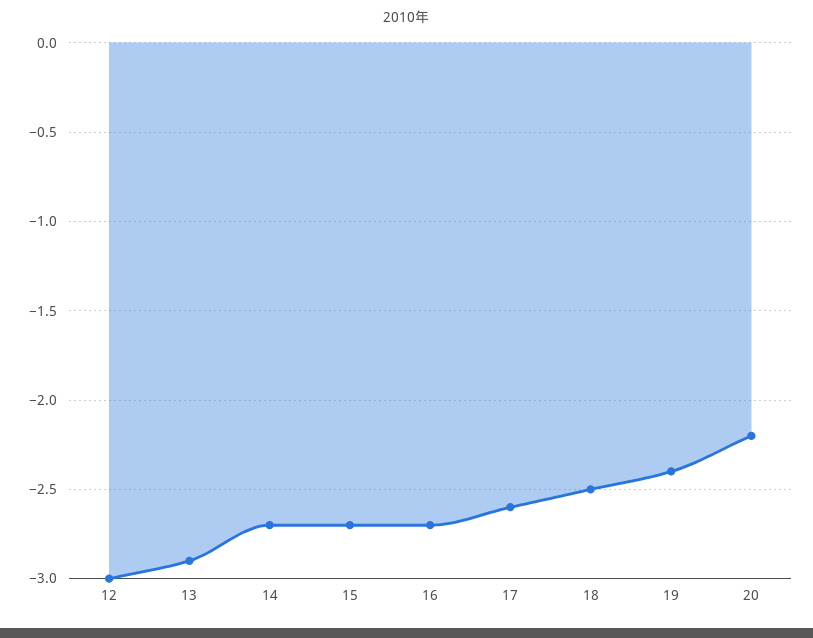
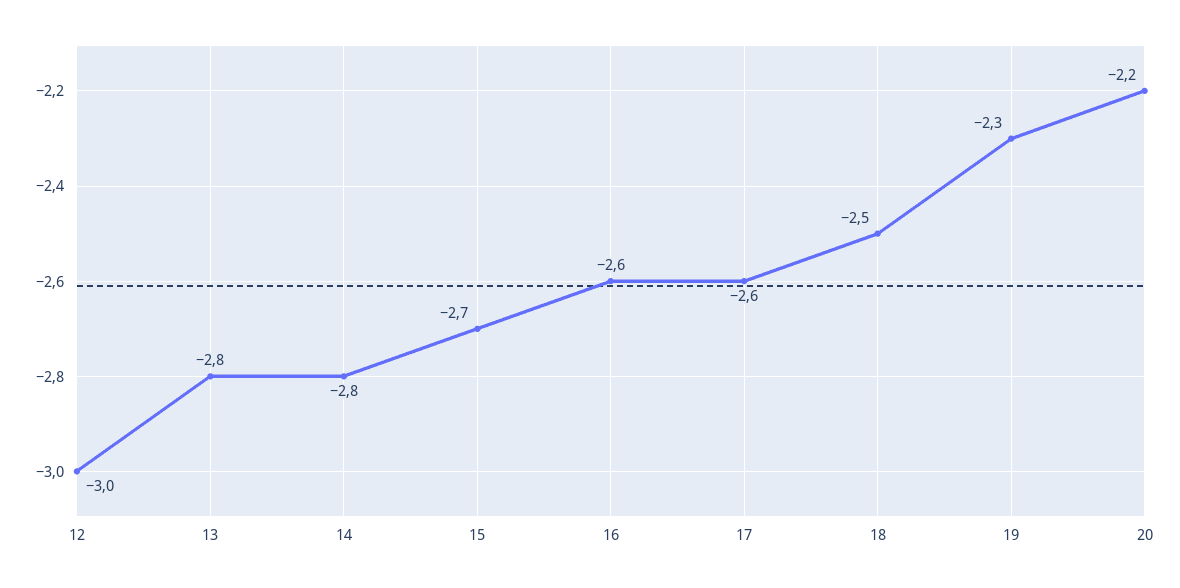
13: -2.9 -> -2.8
14: -2.7 -> -2.8
16: -2.7 -> -2.6
19: -2.4 -> -2.3

